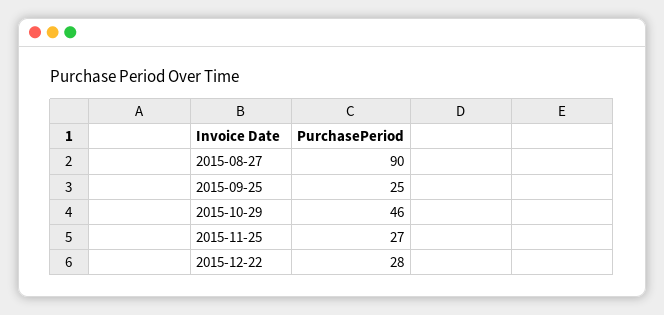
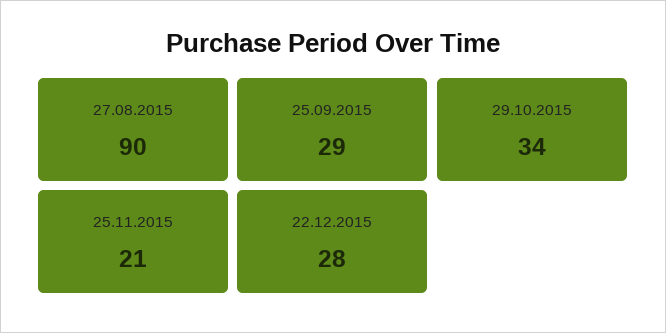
2015-09-25: 25 -> 29
2015-10-29: 46 -> 34
2015-11-25: 27 -> 21

